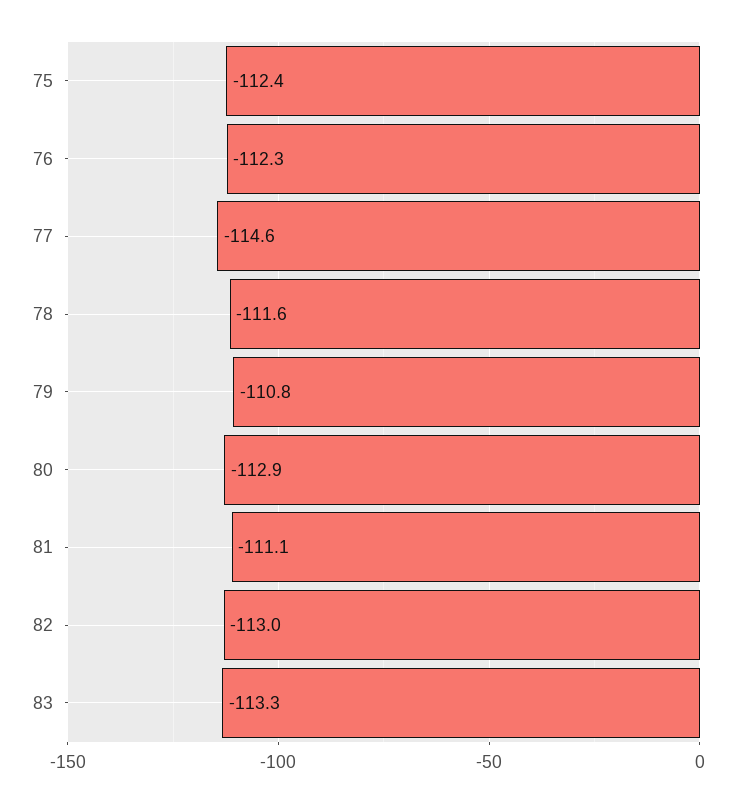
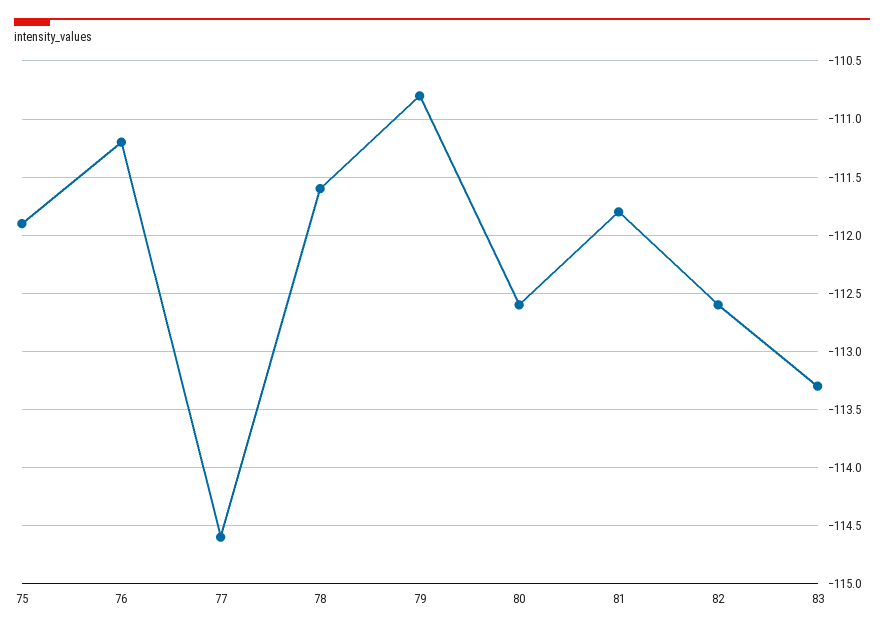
75: -112.4 -> -111.9
76: -112.3 -> -111.2
80: -112.9 -> -112.6
81: -111.1 -> -111.8
82: -113 -> -112.6

